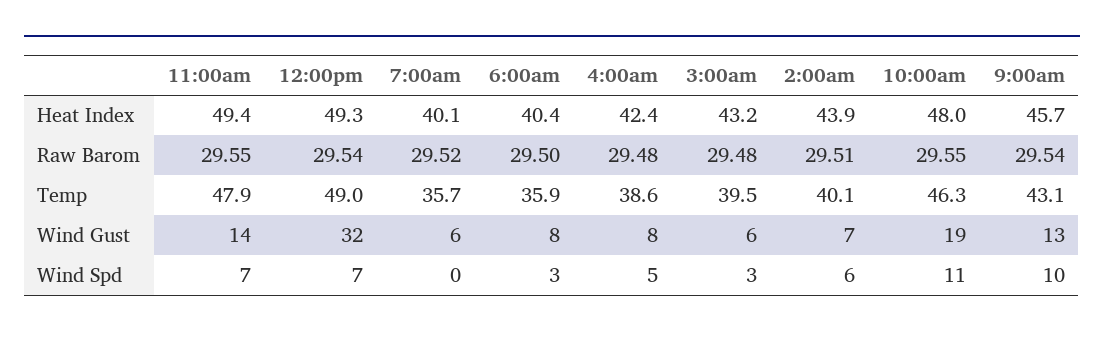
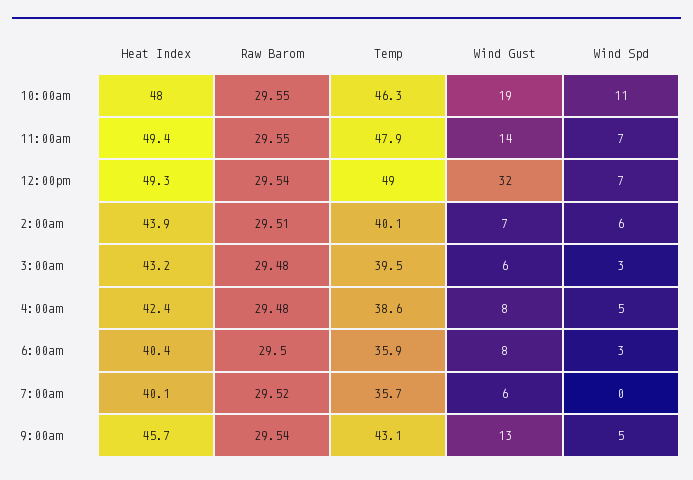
9:00am, Wind Spd: 10 -> 5

